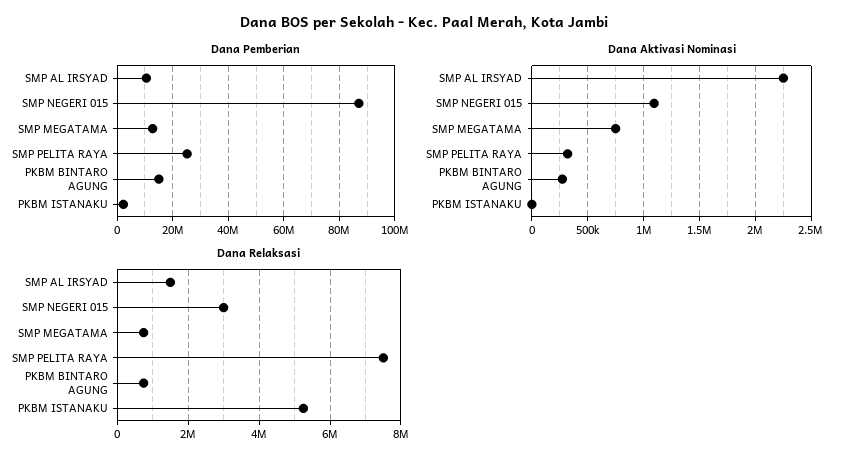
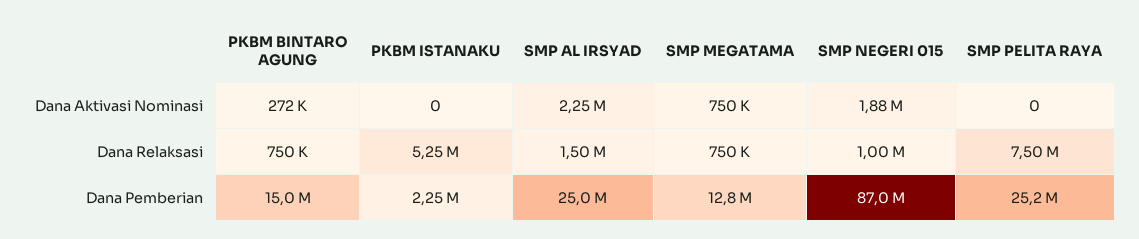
Dana Pemberian, SMP AL IRSYAD: 10000000 -> 25000000
Dana Aktivasi Nominasi, SMP NEGERI 015: 1100000 -> 1880000
Dana Aktivasi Nominasi, SMP PELITA RAYA: 300000 -> 0
Dana Relaksasi, SMP NEGERI 015: 3000000 -> 1000000

